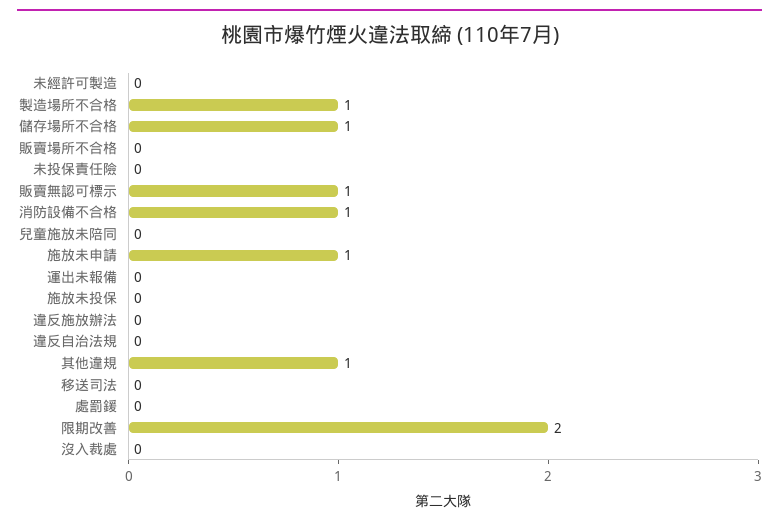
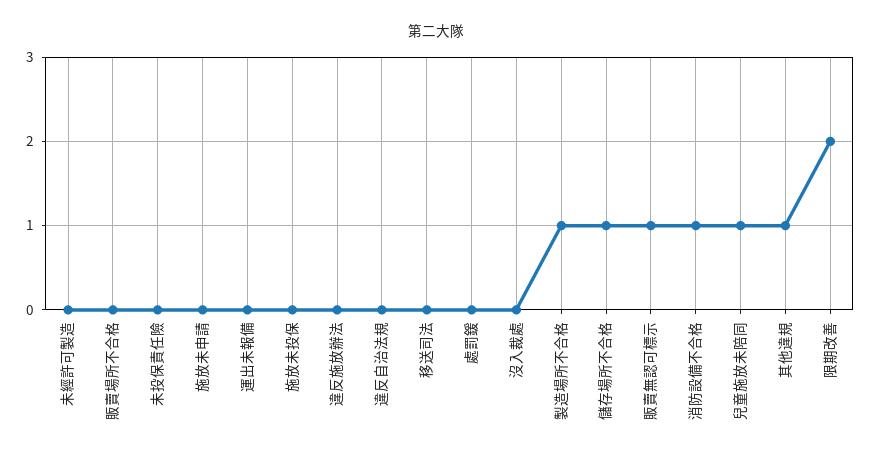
兒童施放未陪同: 0 -> 1
施放未申請: 1 -> 0

